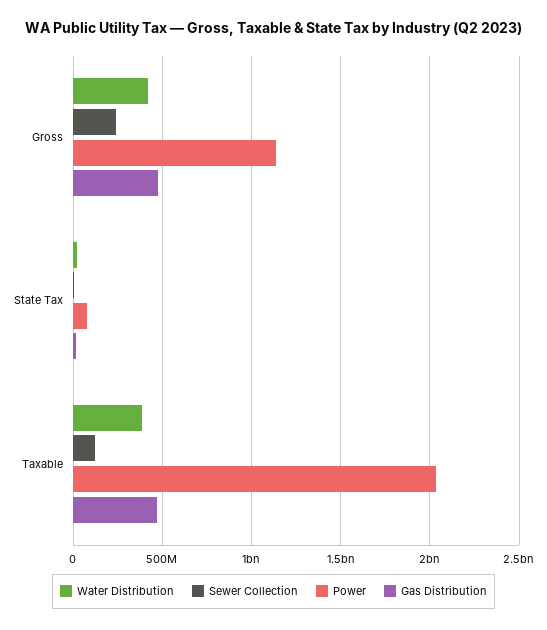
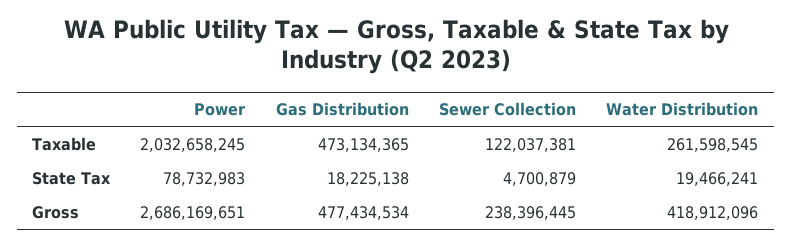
Power, Gross: 1150000000 -> 2686169651
Water Distribution, Taxable: 400000000 -> 261598545

